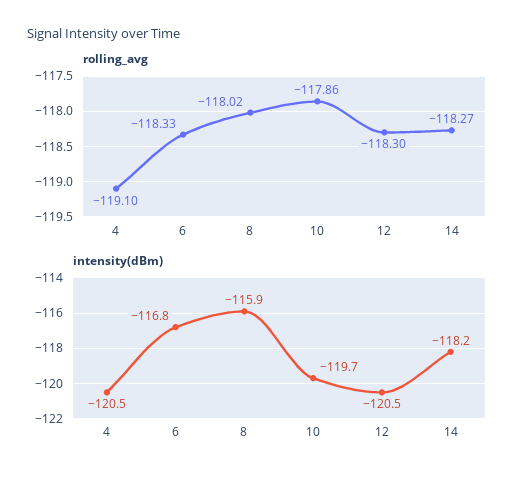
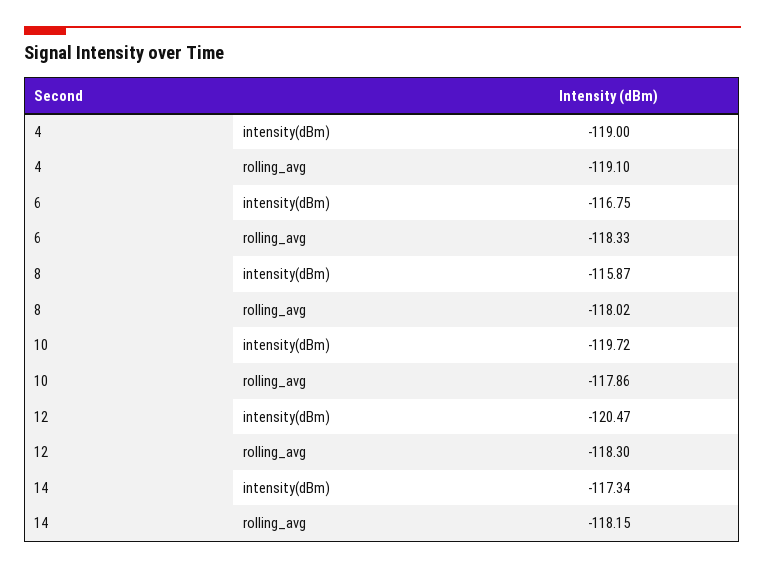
rolling_avg, 14: -118.27 -> -118.15
intensity(dBm), 4: -120.5 -> -119
intensity(dBm), 14: -118.2 -> -117.34

